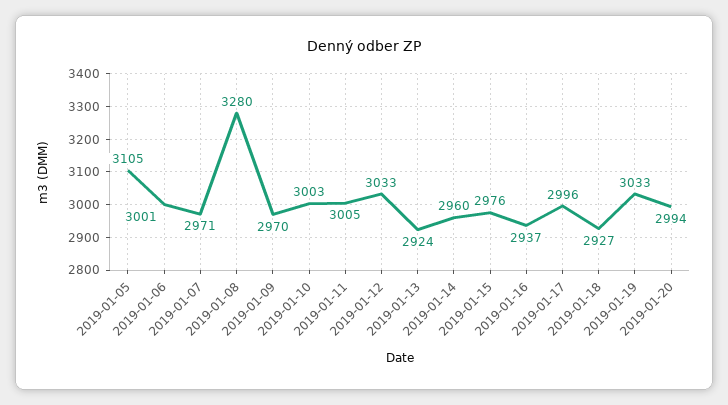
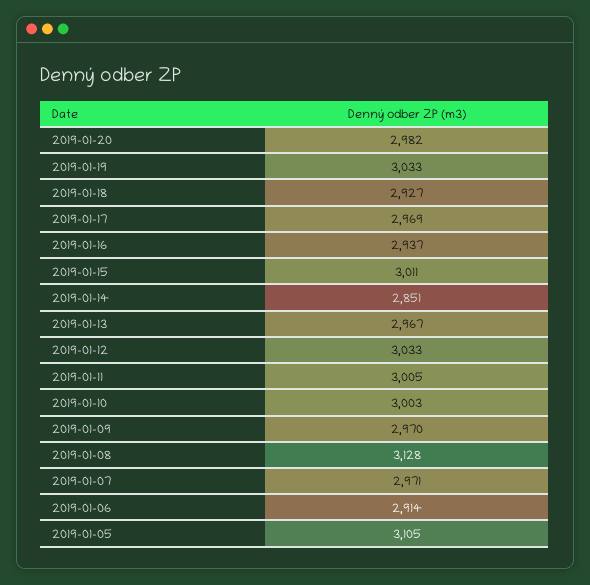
2019-01-06: 3001 -> 2914
2019-01-08: 3280 -> 3128
2019-01-13: 2924 -> 2967
2019-01-14: 2960 -> 2851
2019-01-15: 2976 -> 3011
2019-01-17: 2996 -> 2969
2019-01-20: 2994 -> 2982

